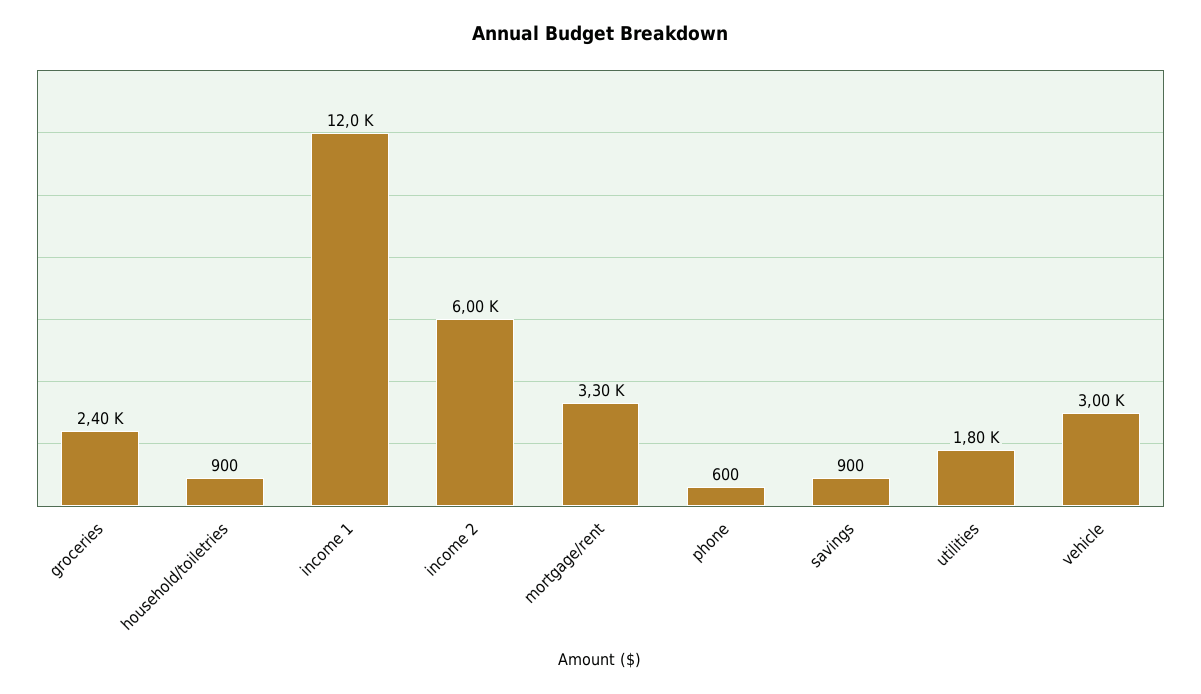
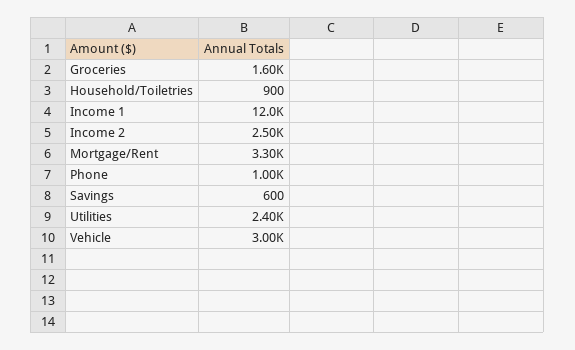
groceries: 2400 -> 1600
income 2: 6000 -> 2500
phone: 600 -> 1000
savings: 900 -> 600
utilities: 1800 -> 2400

